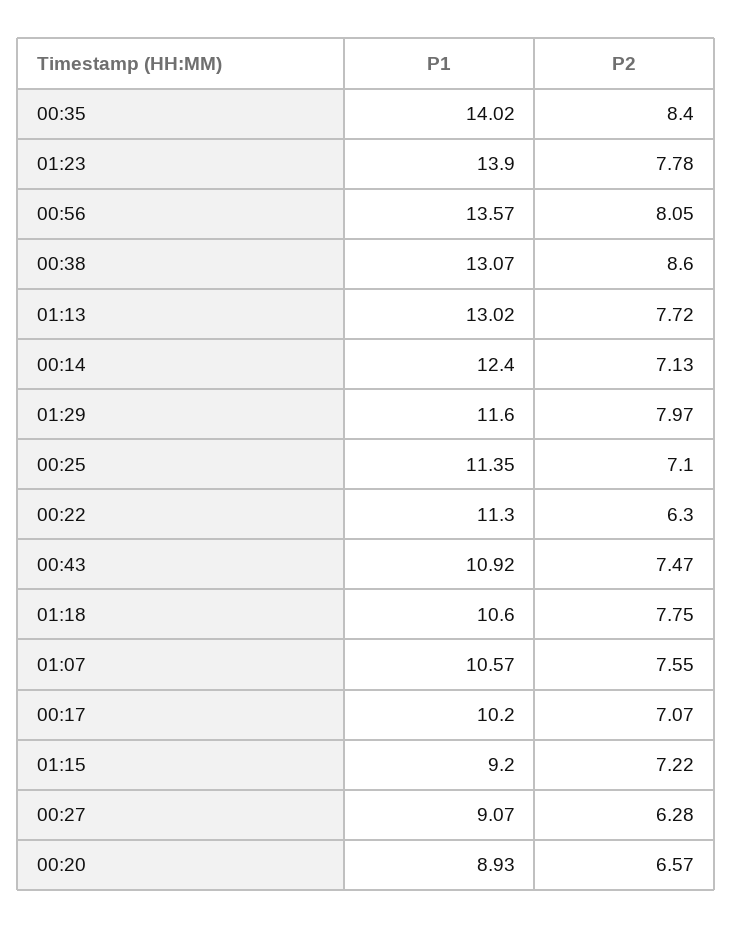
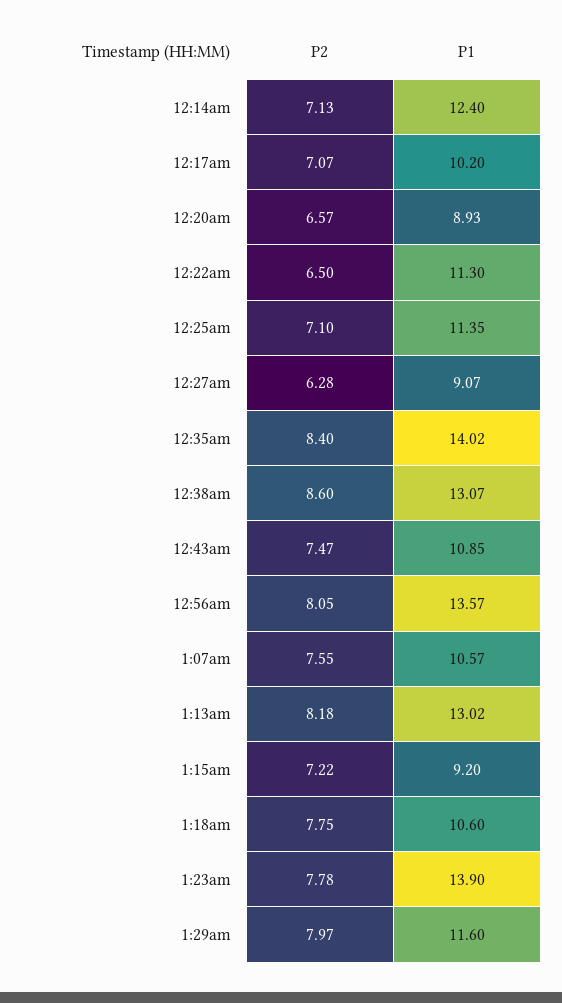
P2, 01:13: 7.72 -> 8.18
P2, 00:22: 6.3 -> 6.5
P1, 00:43: 10.92 -> 10.85

